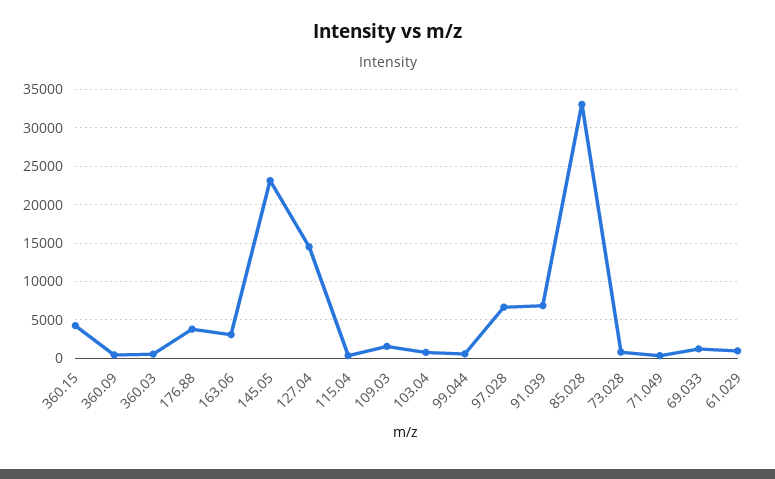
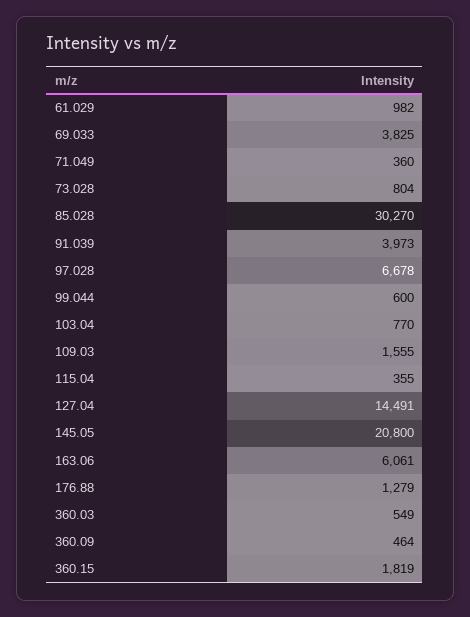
360.15: 4000 -> 1819
176.88: 4000 -> 1279
163.06: 3000 -> 6061
145.05: 23000 -> 20800
91.039: 7000 -> 3973
85.028: 33000 -> 30270
69.033: 1000 -> 3825

